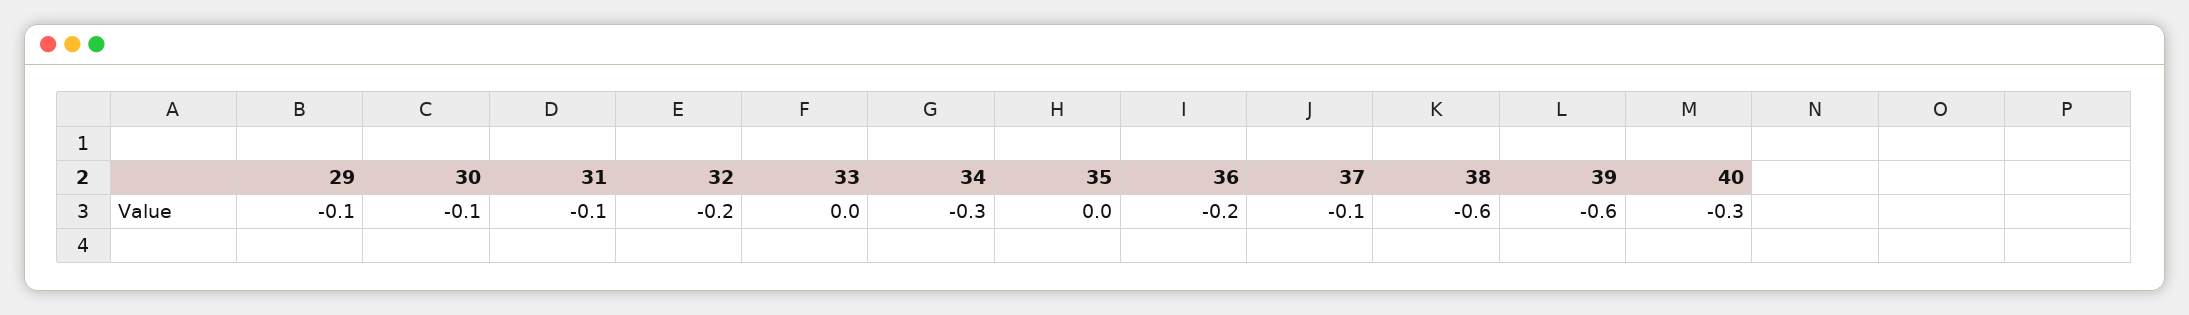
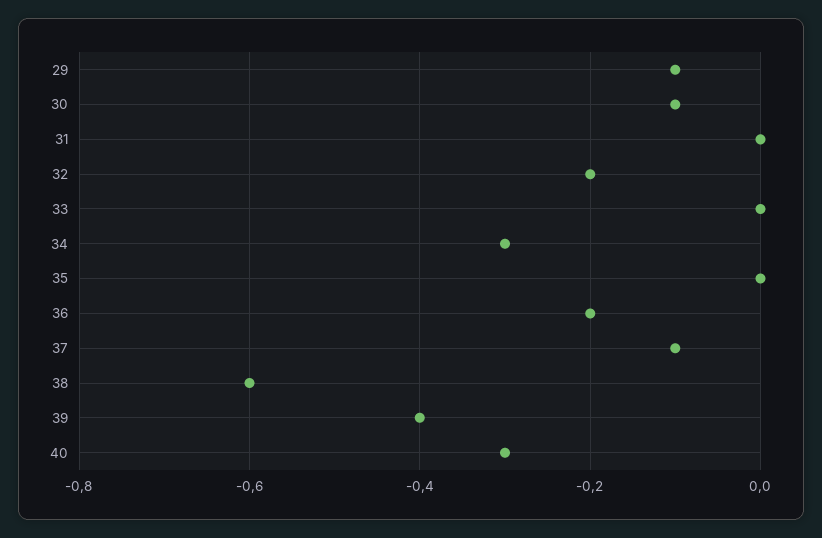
31: -0.1 -> 0
39: -0.6 -> -0.4

